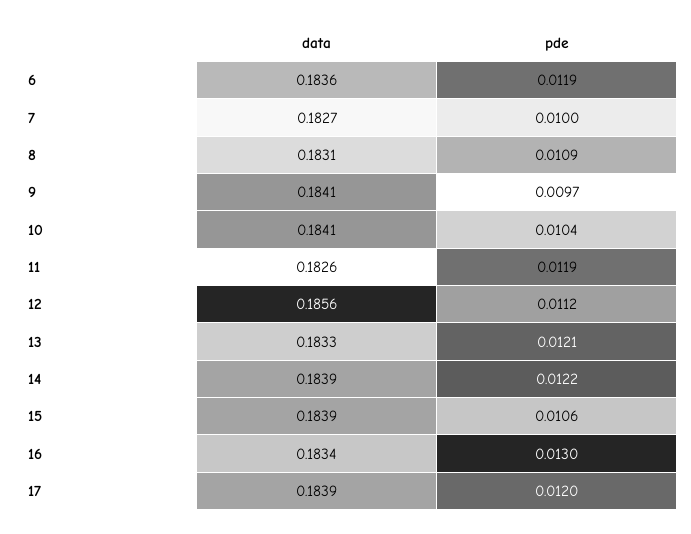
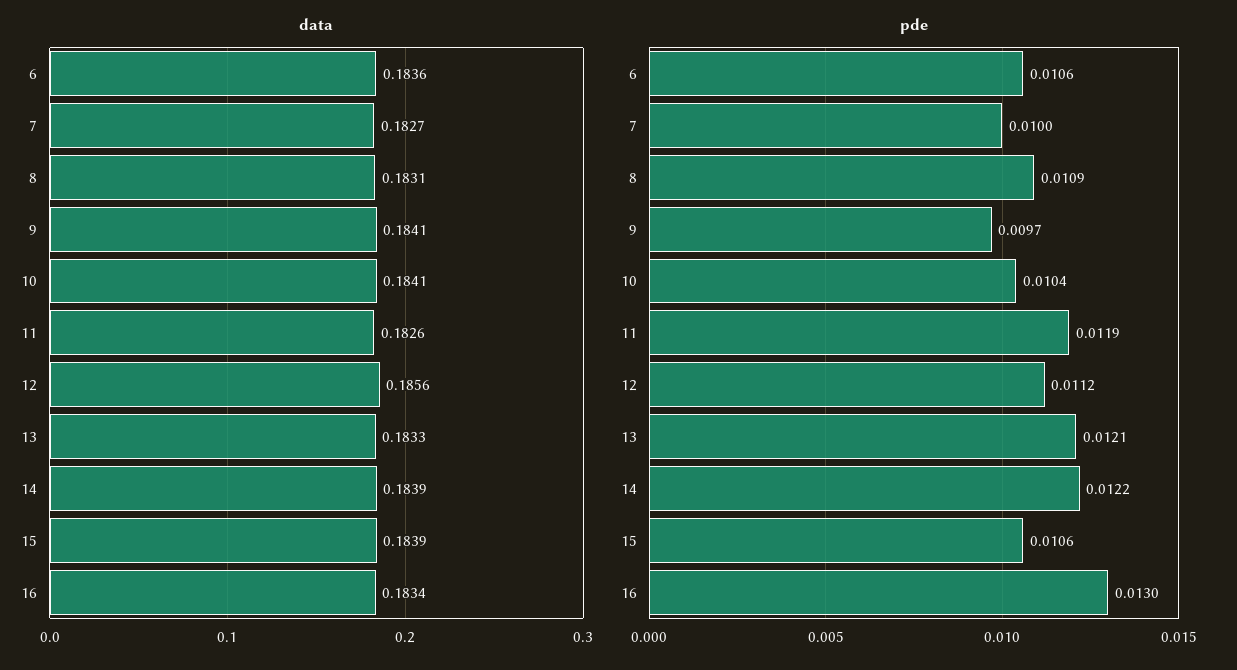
pde, 6: 0.0119 -> 0.0106
data, 17: 0.1839 -> none
pde, 17: 0.012 -> none

